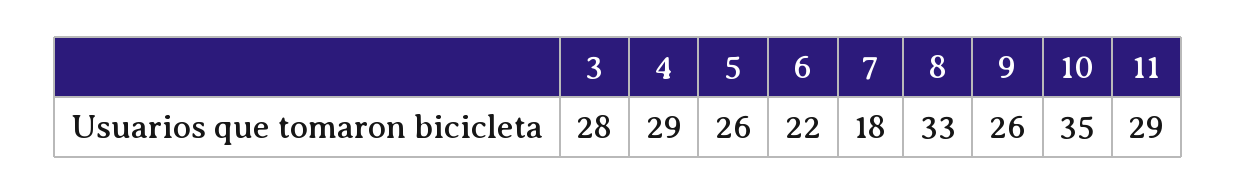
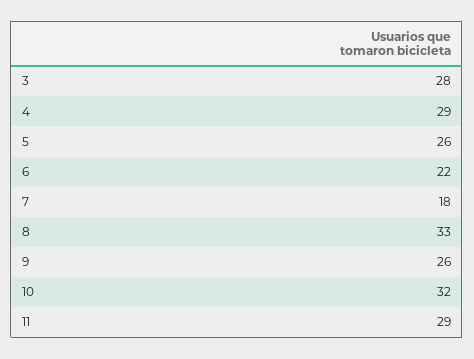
10: 35 -> 32

